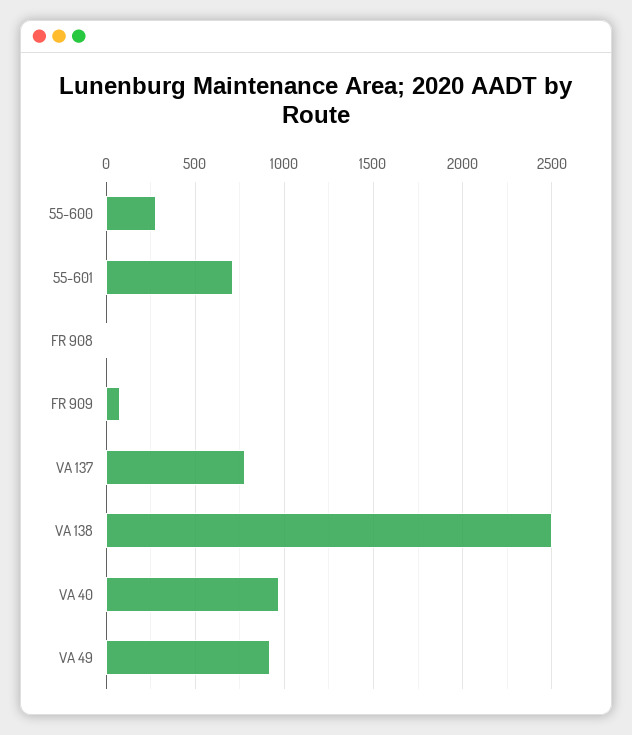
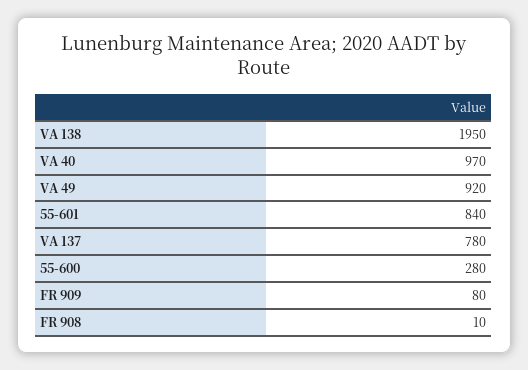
55-601: 700 -> 840
VA 138: 2500 -> 1950

